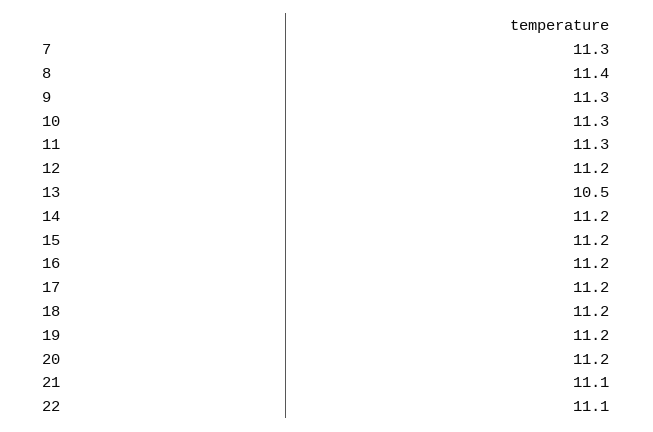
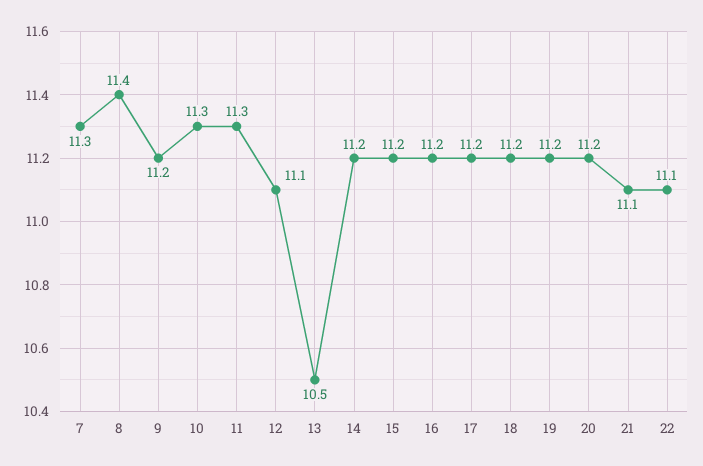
9: 11.3 -> 11.2
12: 11.2 -> 11.1

